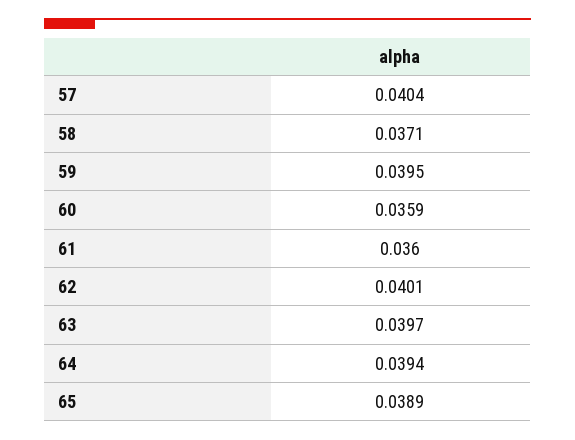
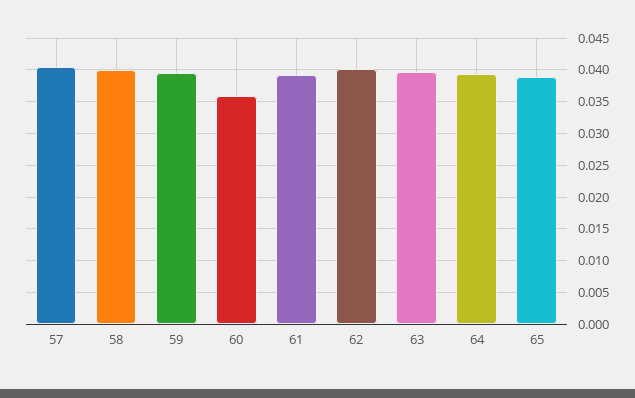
58: 0.0371 -> 0.04
61: 0.036 -> 0.039

